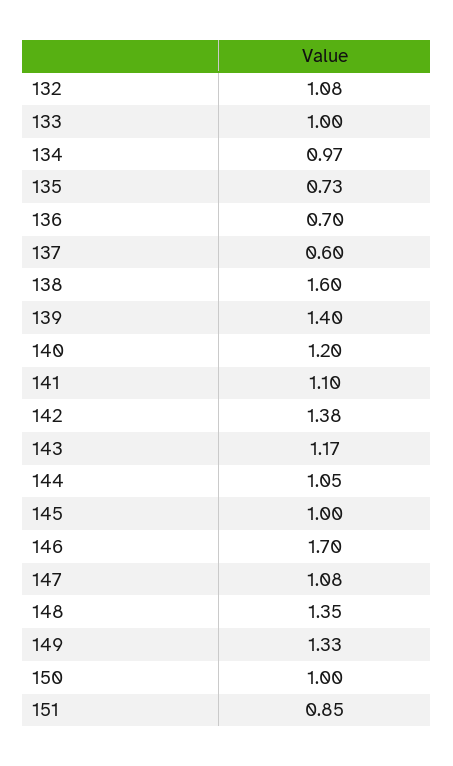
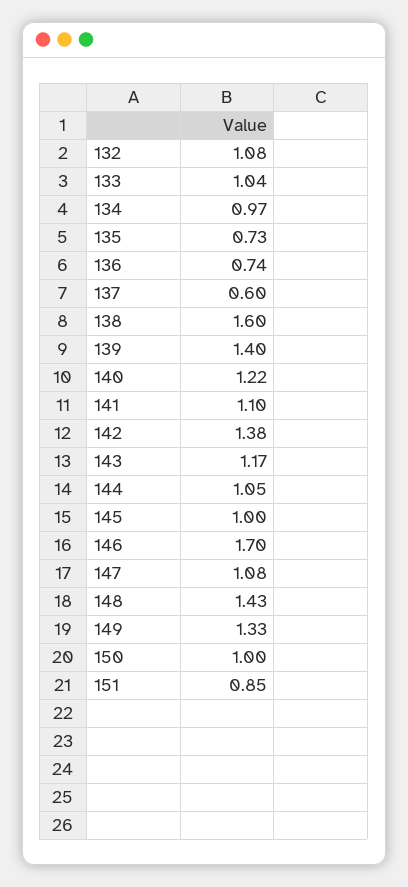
133: 1 -> 1.04
136: 0.7 -> 0.74
140: 1.2 -> 1.22
148: 1.35 -> 1.43

